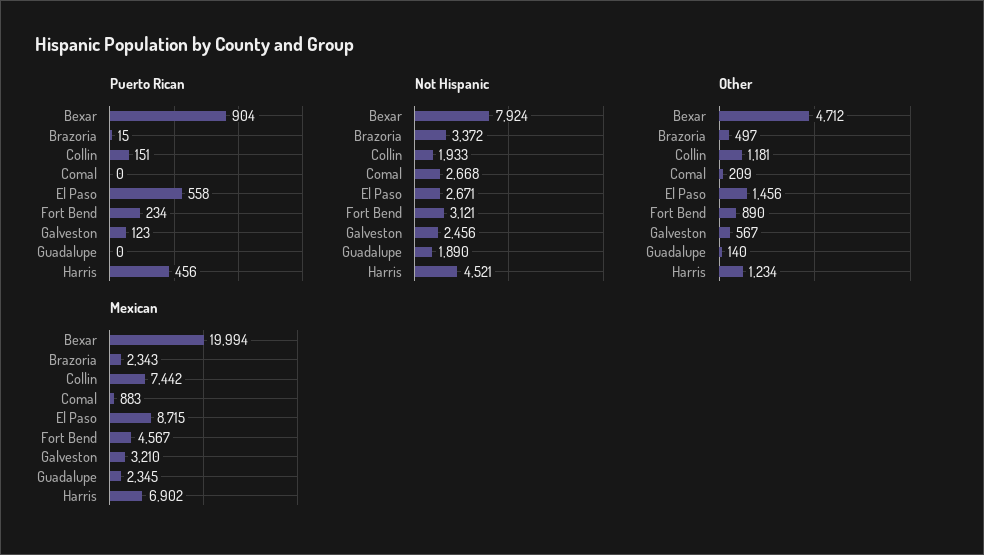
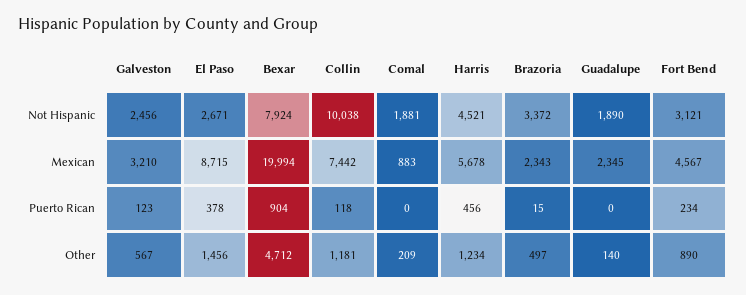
Puerto Rican, Collin: 151 -> 118
Puerto Rican, El Paso: 558 -> 378
Not Hispanic, Collin: 1933 -> 10038
Not Hispanic, Comal: 2668 -> 1881
Mexican, Harris: 6902 -> 5678

